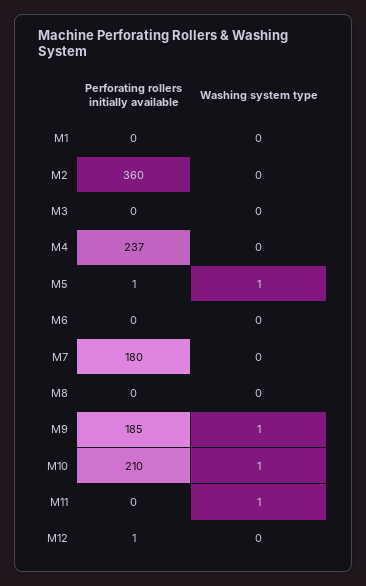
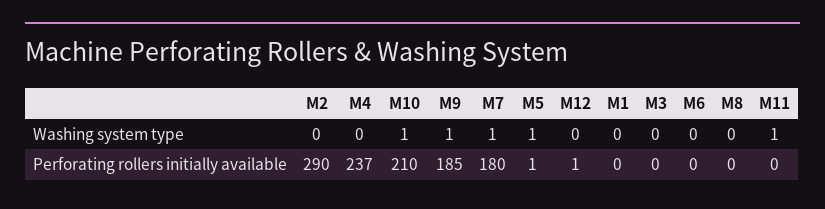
Perforating rollers initially available, M2: 360 -> 290
Washing system type, M7: 0 -> 1

